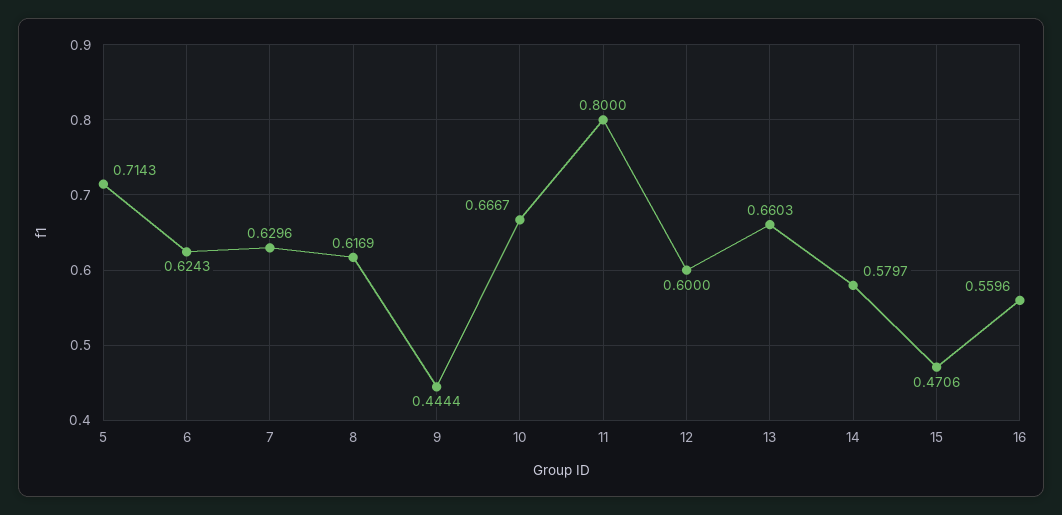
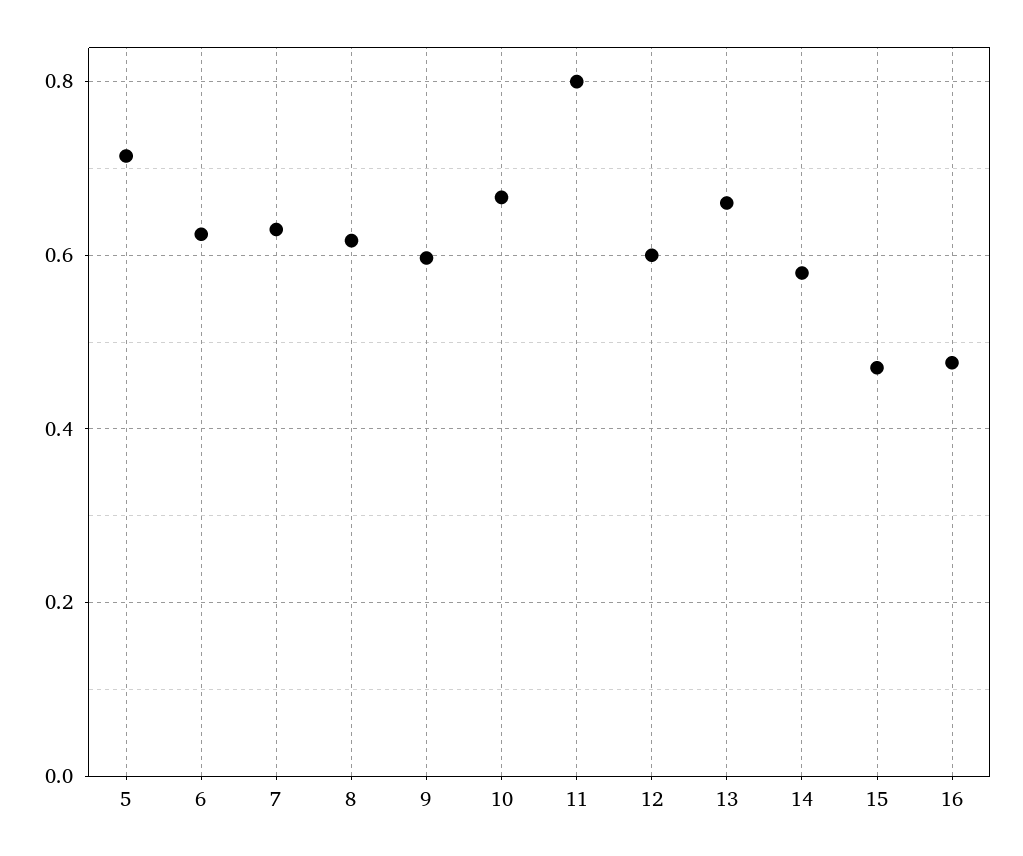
9: 0.4444 -> 0.6
16: 0.5596 -> 0.48

